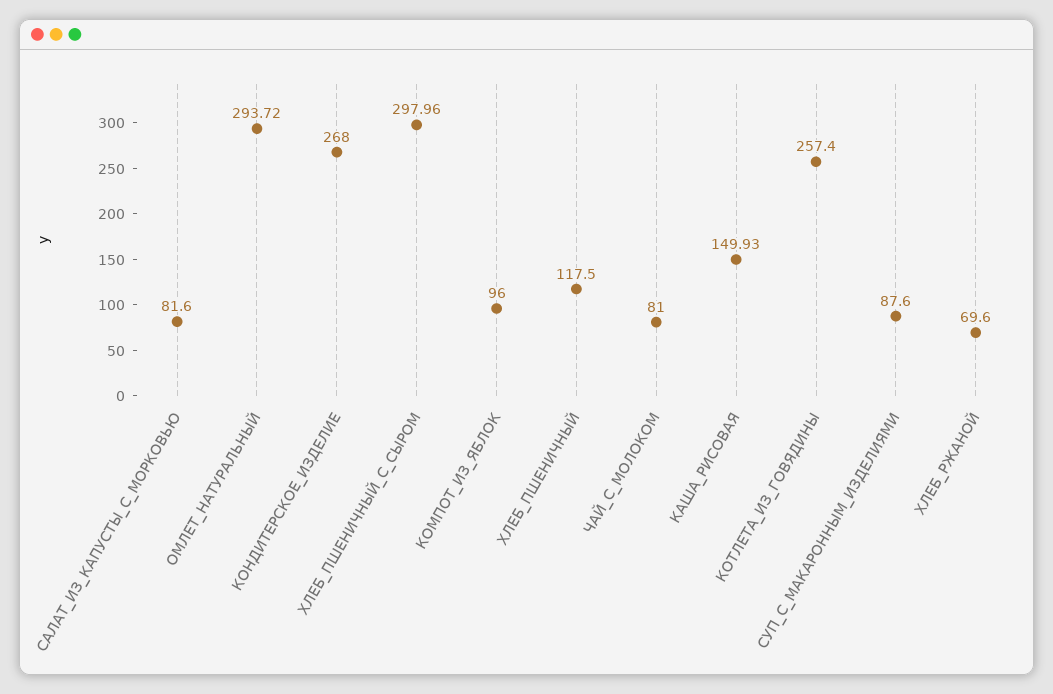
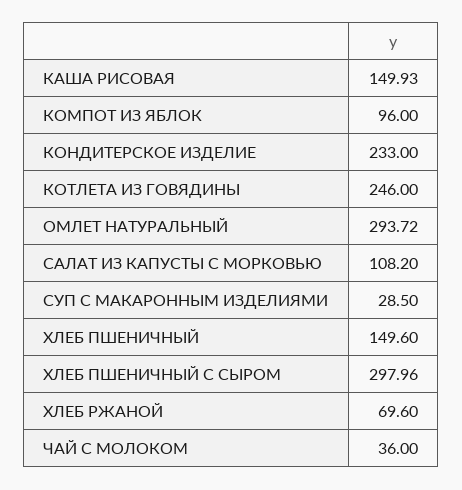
САЛАТ_ИЗ_КАПУСТЫ_С_МОРКОВЬЮ: 81.6 -> 108.2
КОНДИТЕРСКОЕ_ИЗДЕЛИЕ: 268 -> 233
ХЛЕБ_ПШЕНИЧНЫЙ: 117.5 -> 149.6
ЧАЙ_С_МОЛОКОМ: 81 -> 36
КОТЛЕТА_ИЗ_ГОВЯДИНЫ: 257.4 -> 246
СУП_С_МАКАРОННЫМ_ИЗДЕЛИЯМИ: 87.6 -> 28.5

